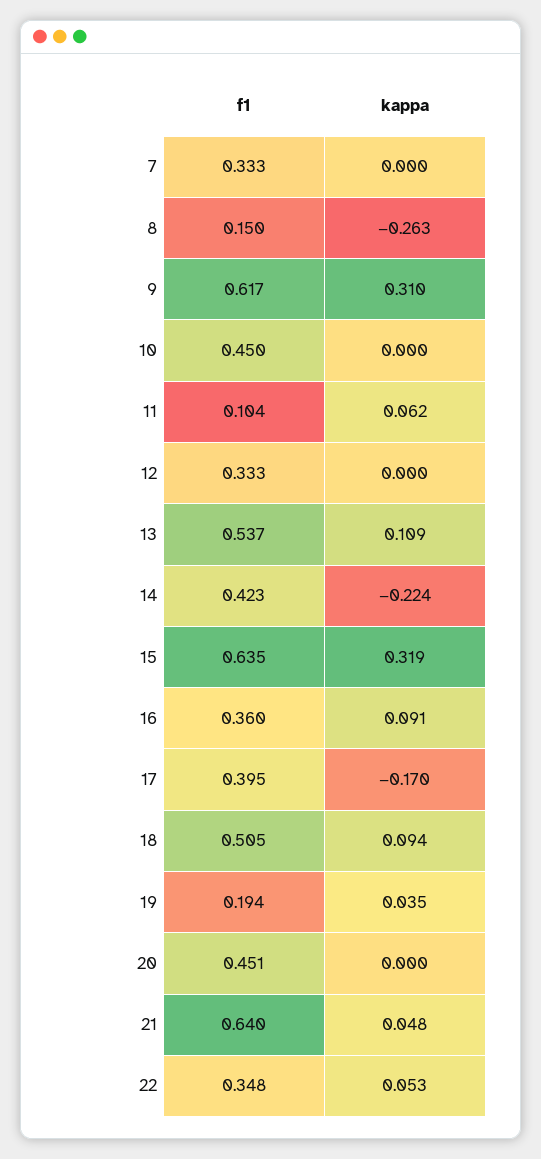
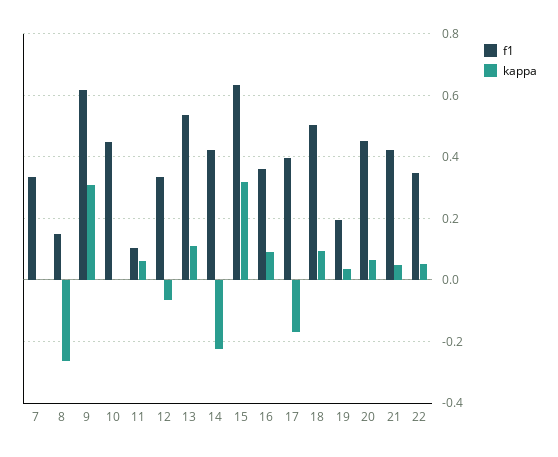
kappa, 12: 0 -> -0.06
kappa, 20: 0 -> 0.06
f1, 21: 0.64 -> 0.42

